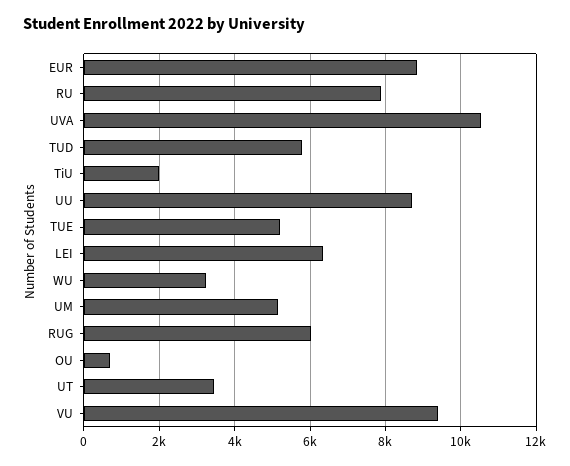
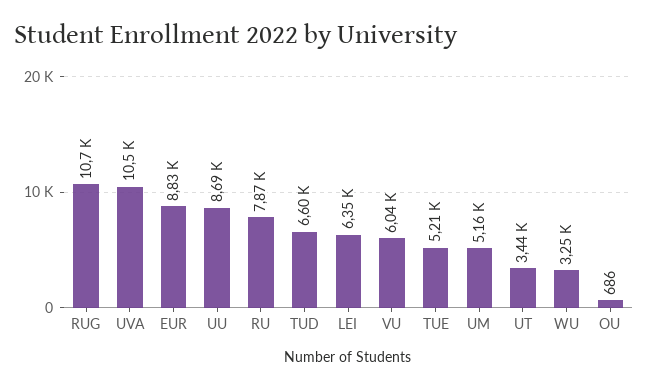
TUD: 5800 -> 6600
TiU: 2000 -> none
RUG: 6000 -> 10700
VU: 9400 -> 6040

